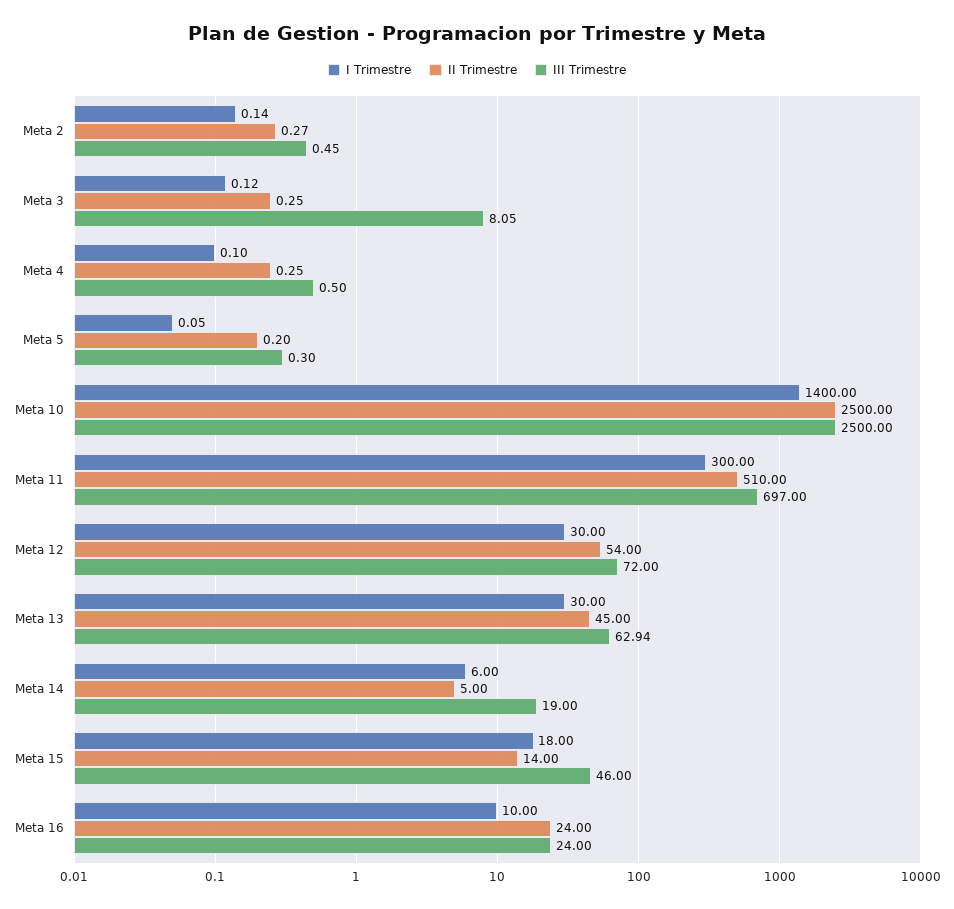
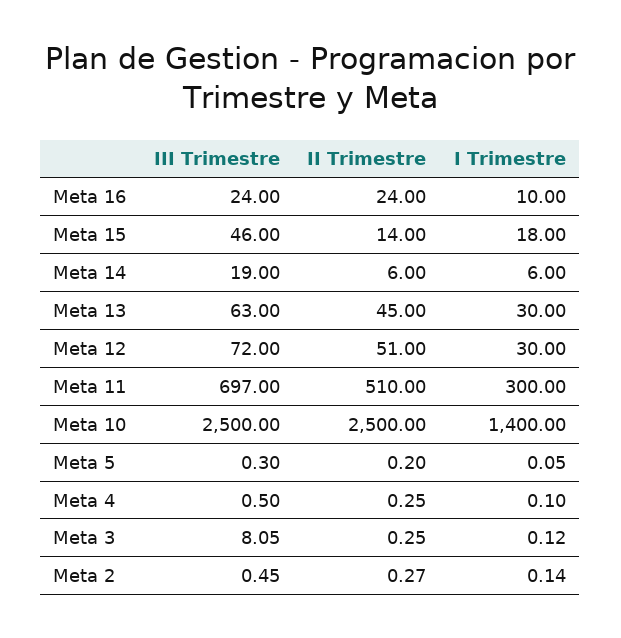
II Trimestre, Meta 12: 54 -> 51
III Trimestre, Meta 13: 62.94 -> 63
II Trimestre, Meta 14: 5 -> 6

